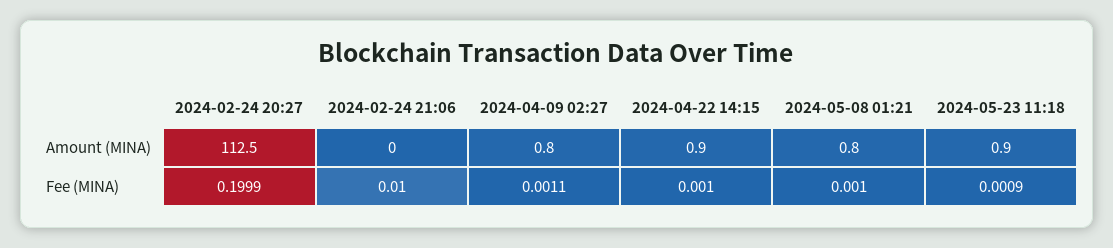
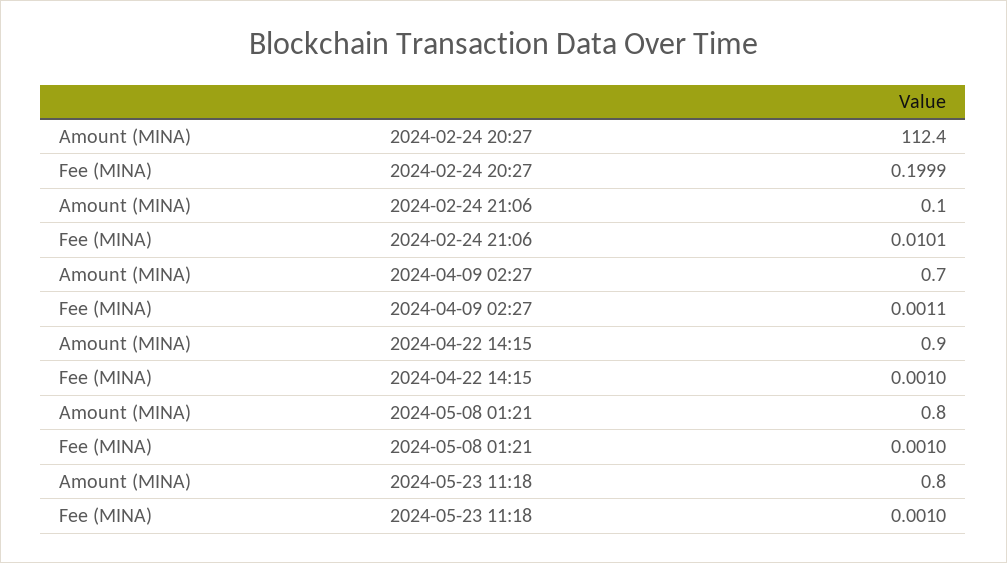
2024-02-24 20:27, Amount (MINA): 112.5 -> 112.4
2024-02-24 21:06, Amount (MINA): 0 -> 0.1
2024-04-09 02:27, Amount (MINA): 0.8 -> 0.7
2024-05-23 11:18, Amount (MINA): 0.9 -> 0.8
2024-02-24 21:06, Fee (MINA): 0.01 -> 0.0101
2024-05-23 11:18, Fee (MINA): 0.0009 -> 0.001

